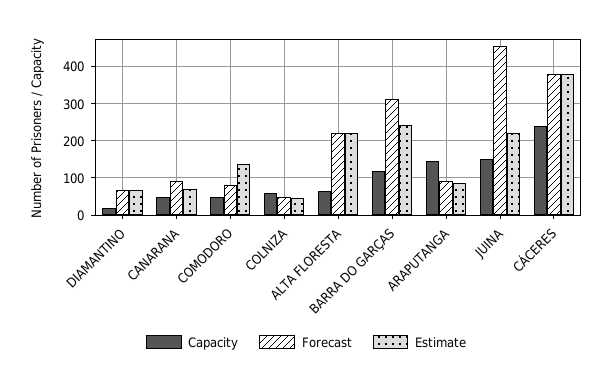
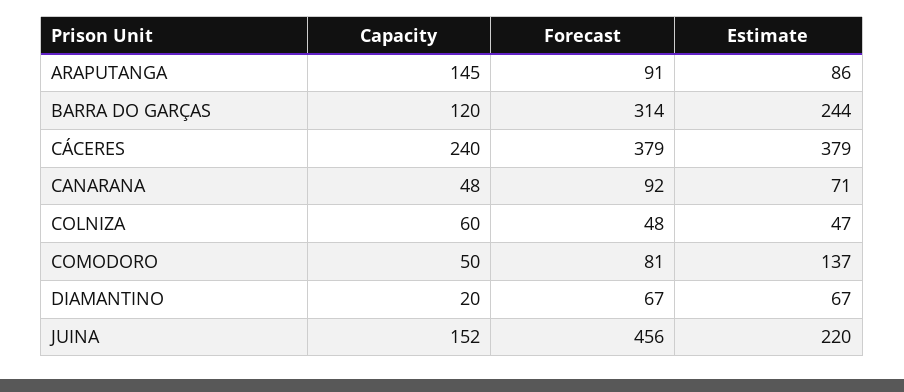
Capacity, ALTA FLORESTA: 60 -> none
Forecast, ALTA FLORESTA: 220 -> none
Estimate, ALTA FLORESTA: 220 -> none

